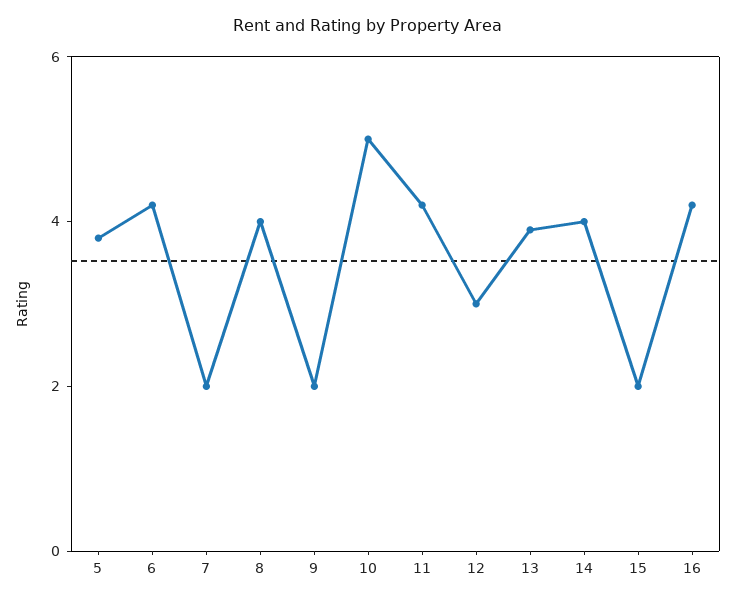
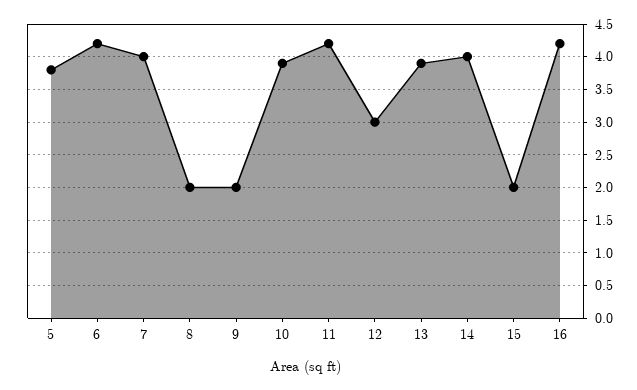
7: 2 -> 4
8: 4 -> 2
10: 5 -> 3.9

